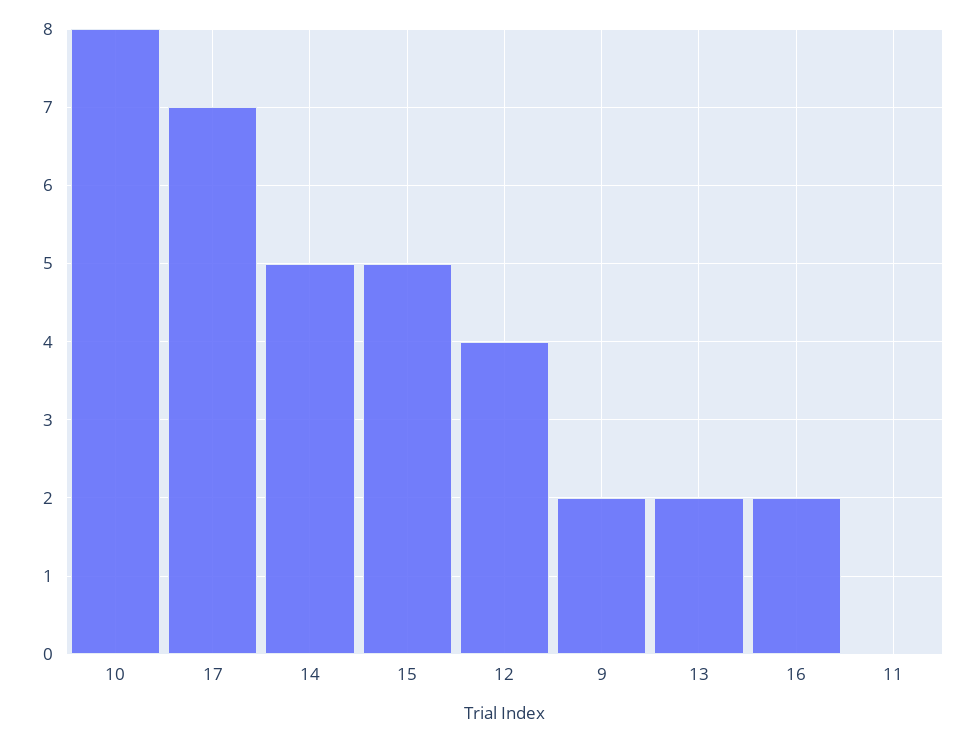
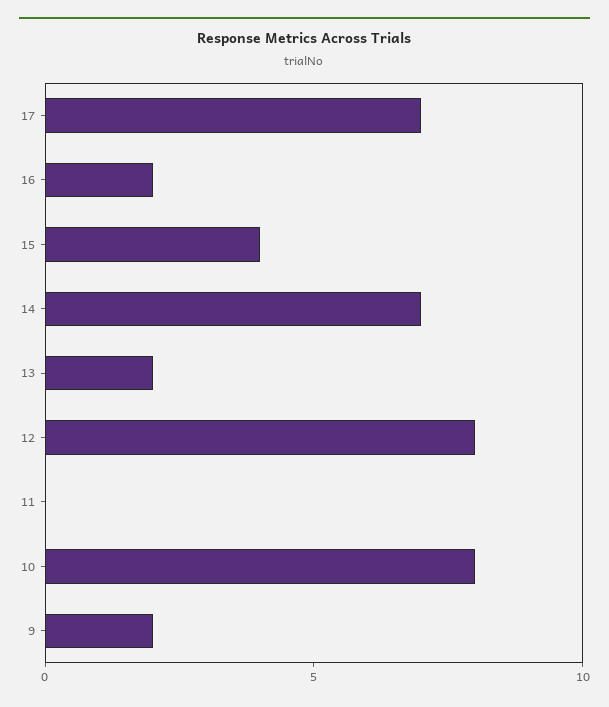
14: 5 -> 7
15: 5 -> 4
12: 4 -> 8

